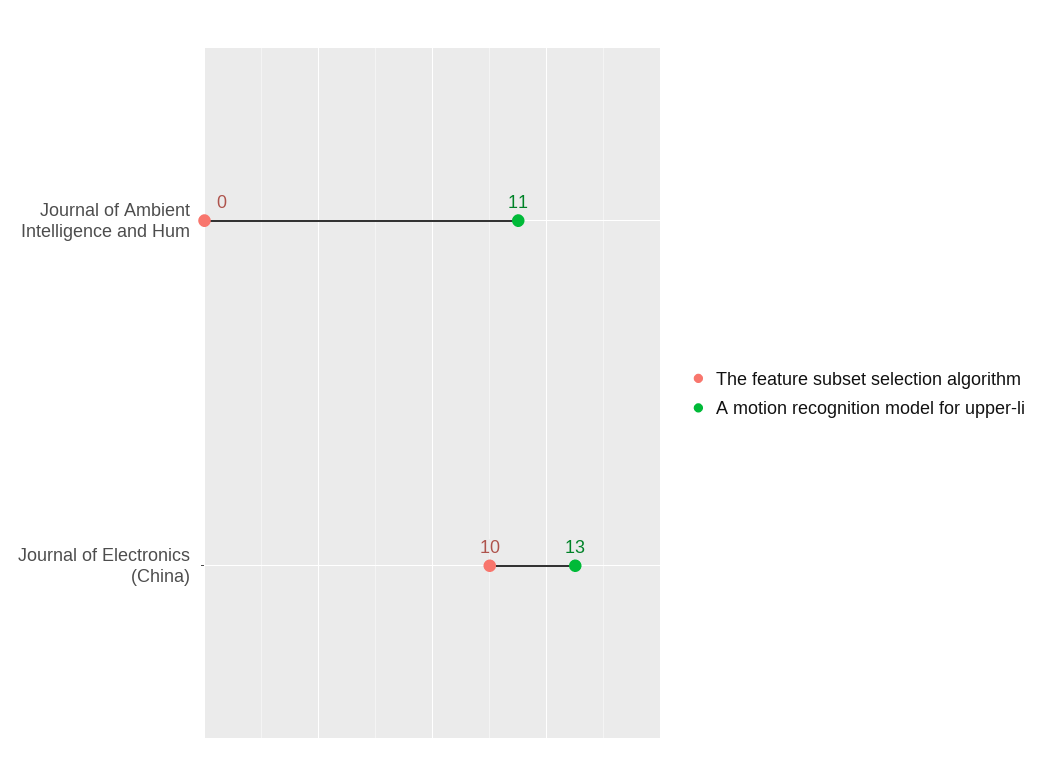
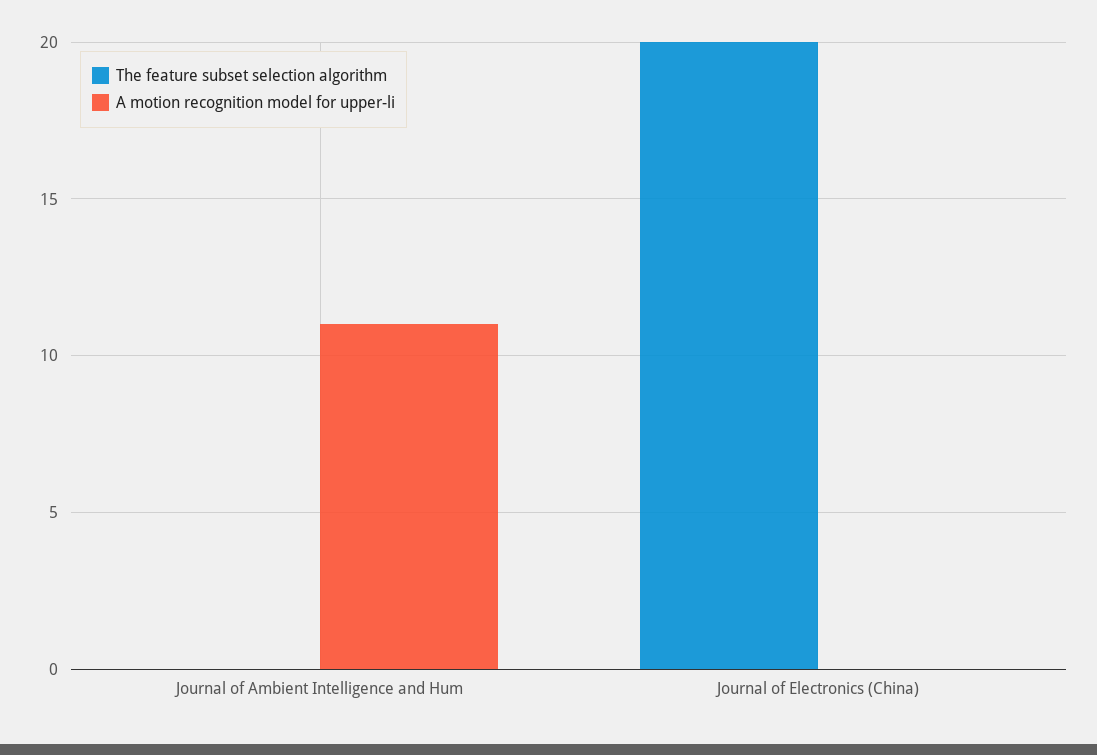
The feature subset selection algorithm, Journal of Electronics (China): 10 -> 20
A motion recognition model for upper-li, Journal of Electronics (China): 13 -> 0

